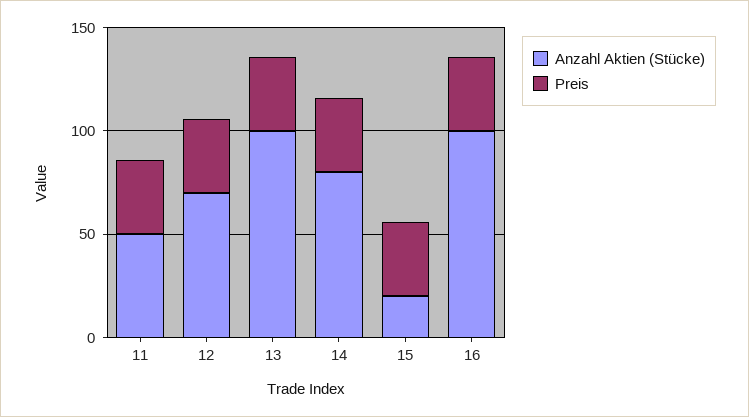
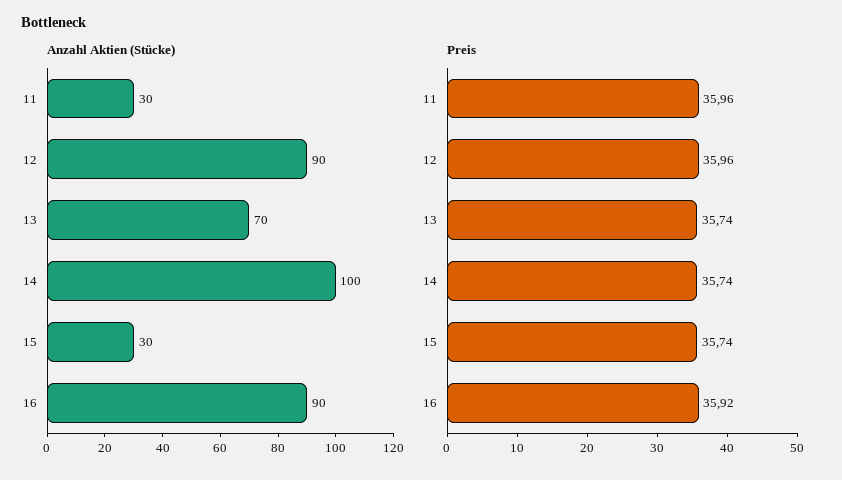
Anzahl Aktien (Stücke), 11: 50 -> 30
Anzahl Aktien (Stücke), 12: 70 -> 90
Anzahl Aktien (Stücke), 13: 100 -> 70
Anzahl Aktien (Stücke), 14: 80 -> 100
Anzahl Aktien (Stücke), 15: 20 -> 30
Anzahl Aktien (Stücke), 16: 100 -> 90

